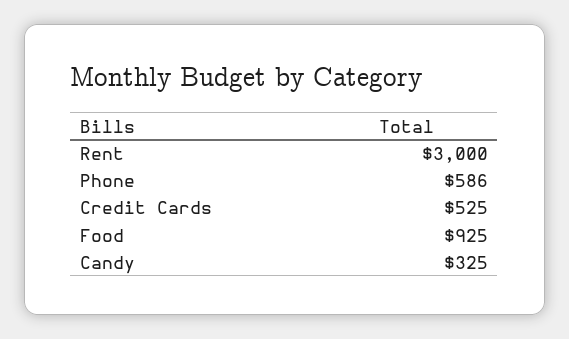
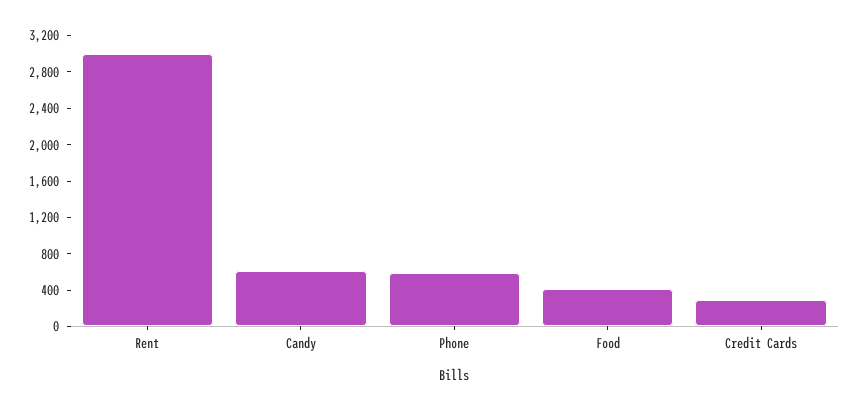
Credit Cards: 525 -> 300
Food: 925 -> 400
Candy: 325 -> 600

